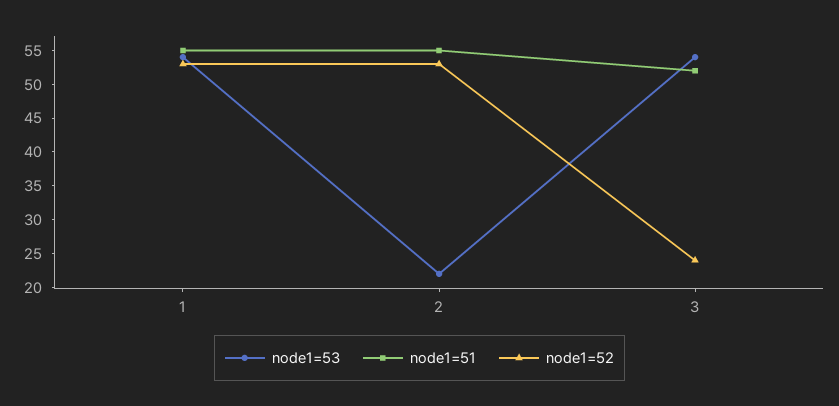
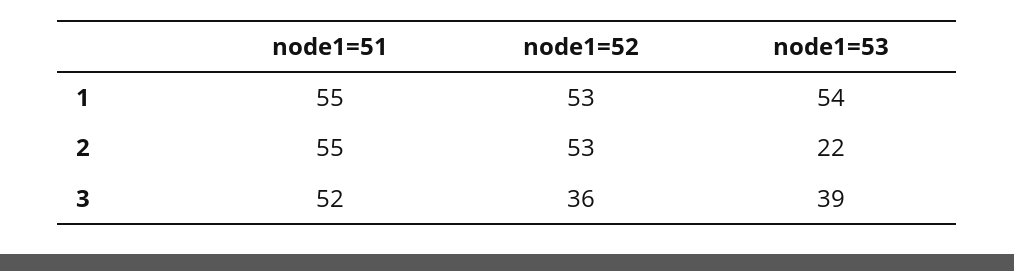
node1=53, 3: 55 -> 39
node1=52, 3: 25 -> 36

